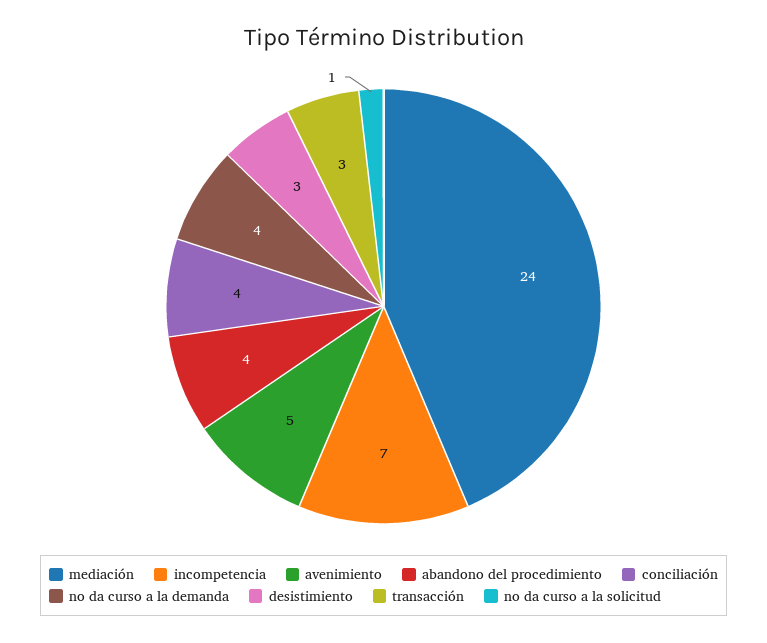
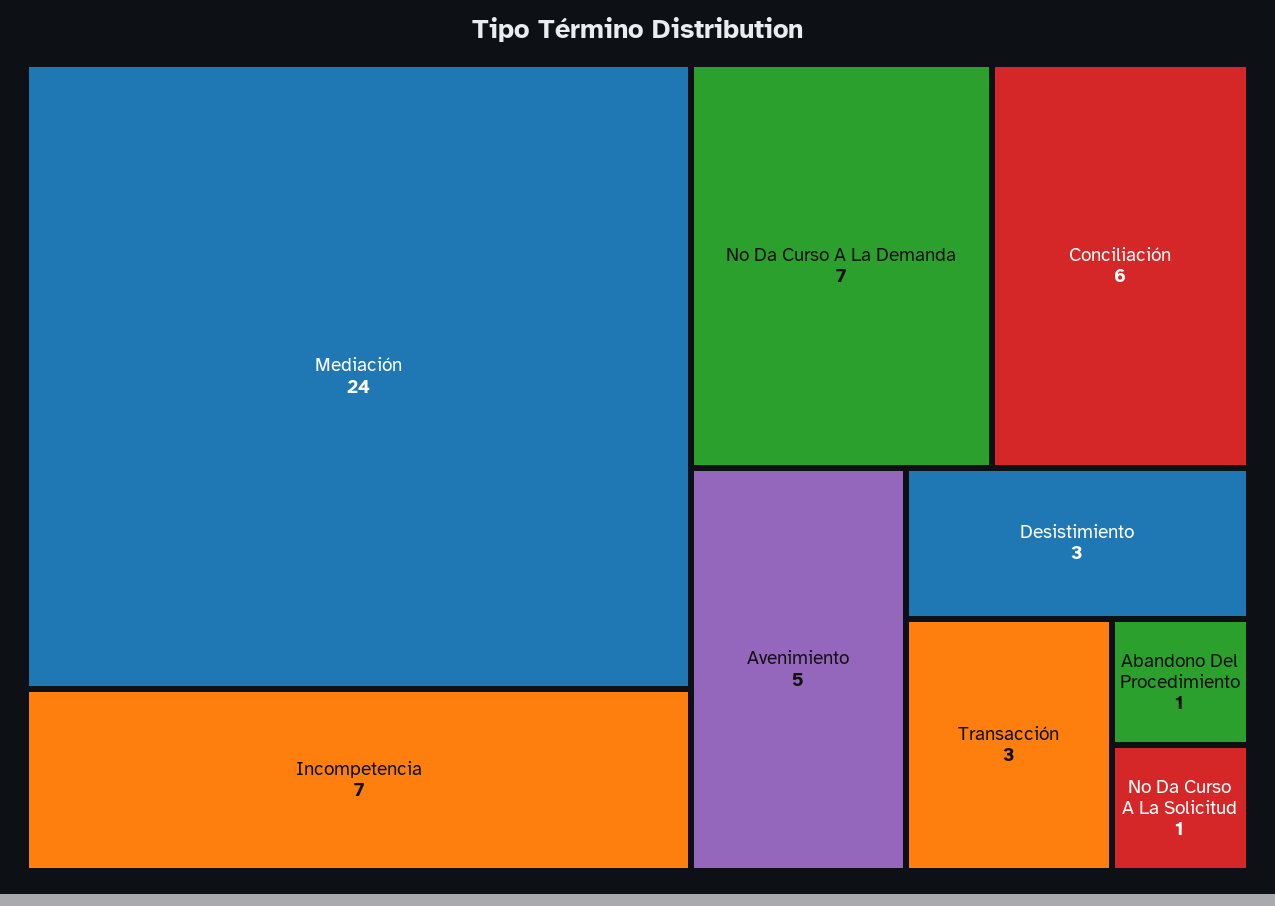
abandono del procedimiento: 4 -> 1
conciliación: 4 -> 6
no da curso a la demanda: 4 -> 7

